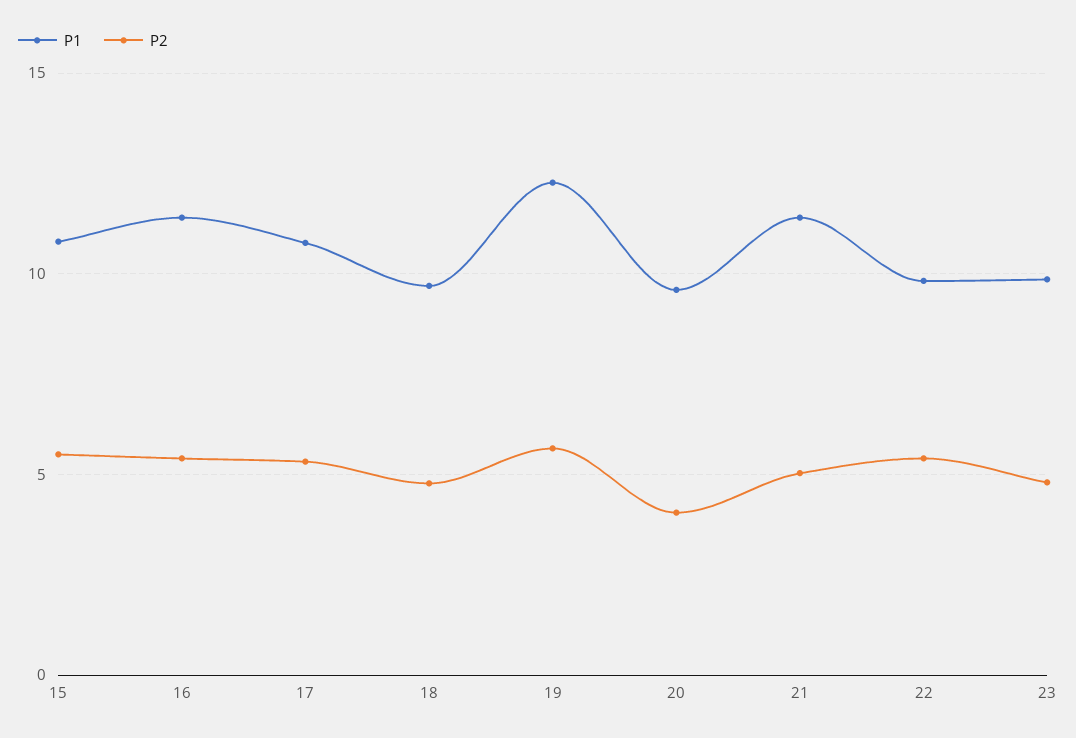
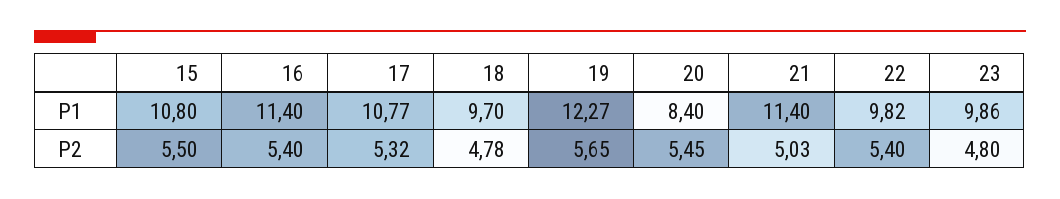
P1, 20: 9.5 -> 8.4
P2, 20: 4 -> 5.45

